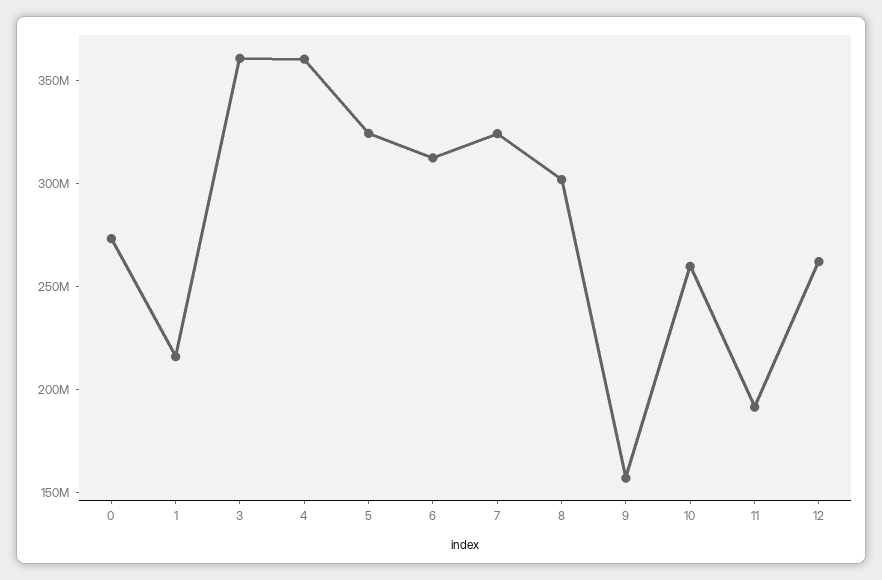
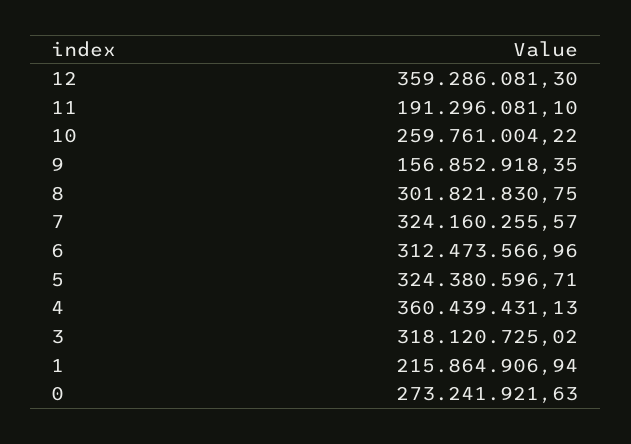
3: 360000000 -> 318120725.02
12: 260000000 -> 359286081.3

